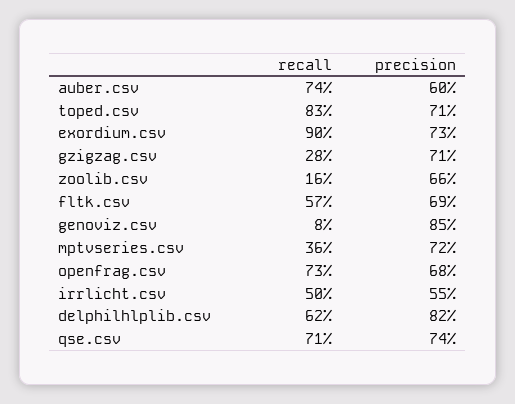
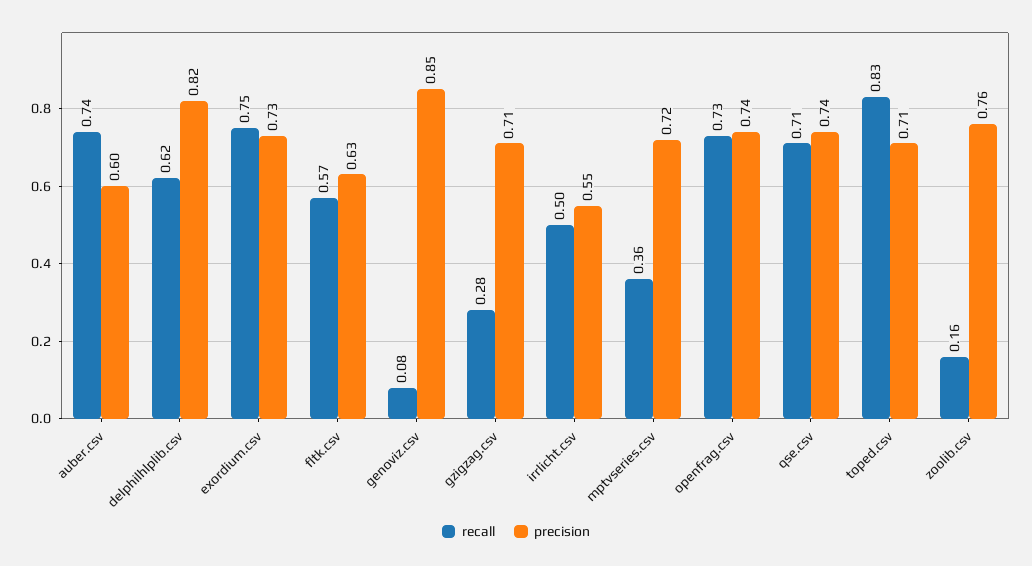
recall, exordium.csv: 0.9 -> 0.75
precision, zoolib.csv: 0.66 -> 0.76
precision, fltk.csv: 0.69 -> 0.63
precision, openfrag.csv: 0.68 -> 0.74

